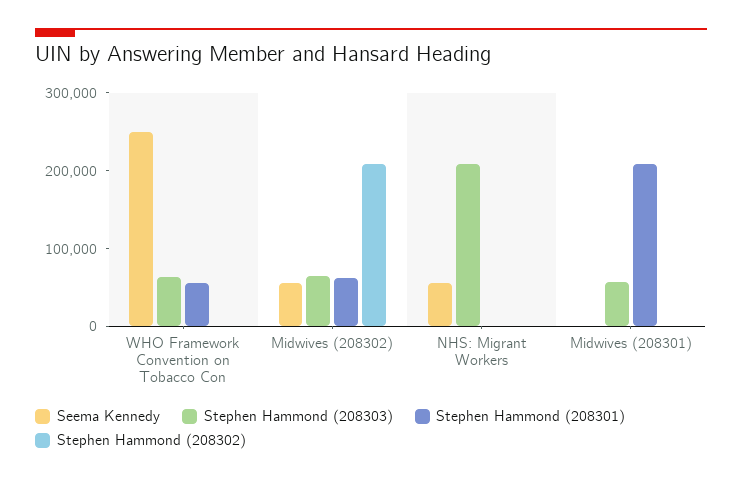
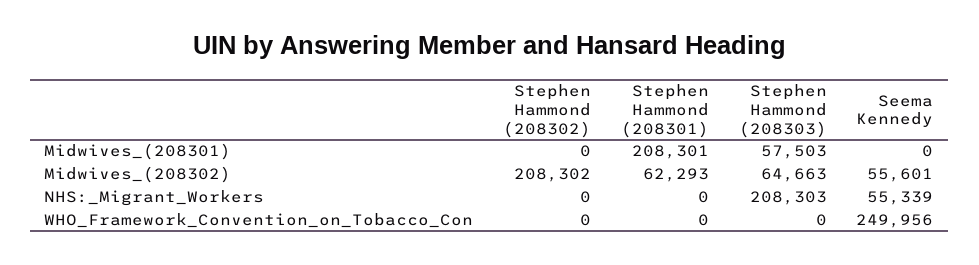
Stephen Hammond (208303), WHO Framework Convention on Tobacco Con: 60000 -> 0
Stephen Hammond (208301), WHO Framework Convention on Tobacco Con: 60000 -> 0

